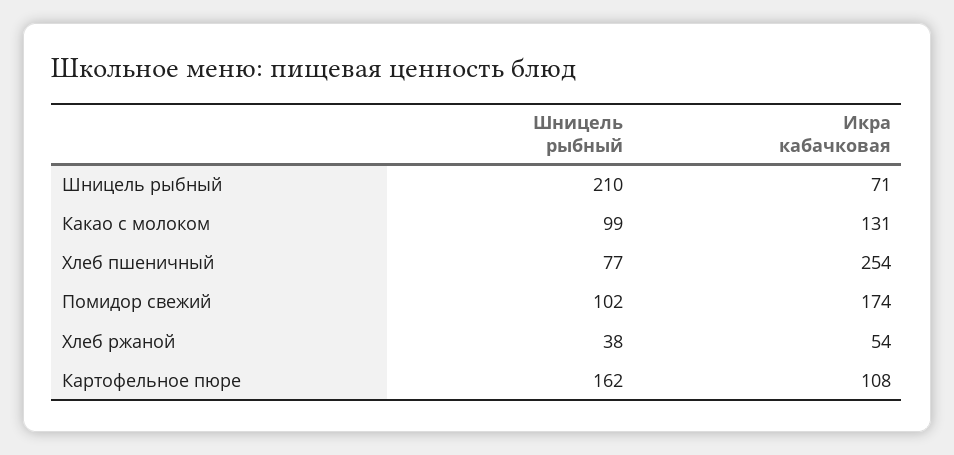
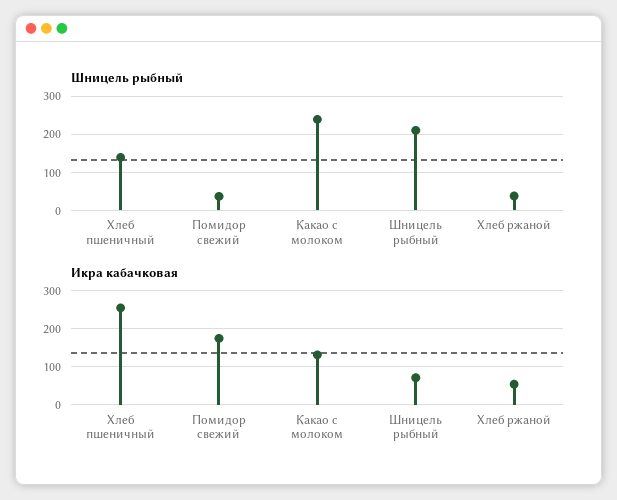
Шницель рыбный, Какао с молоком: 99 -> 240
Шницель рыбный, Хлеб пшеничный: 77 -> 140
Шницель рыбный, Помидор свежий: 102 -> 40
Шницель рыбный, Картофельное пюре: 162 -> none
Икра кабачковая, Картофельное пюре: 108 -> none

